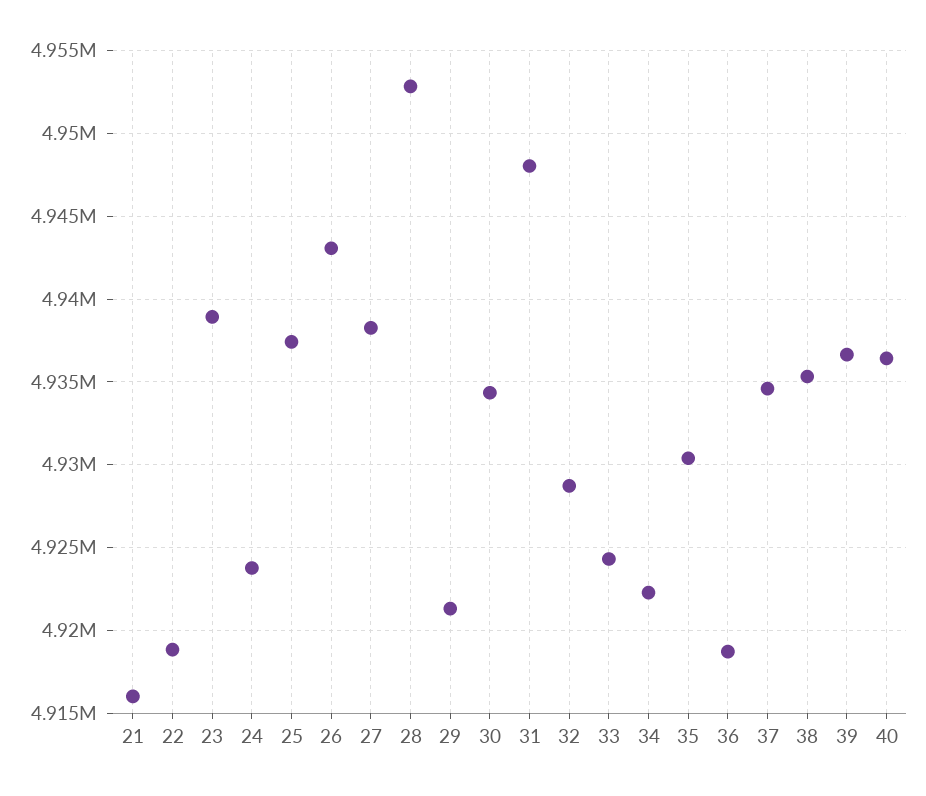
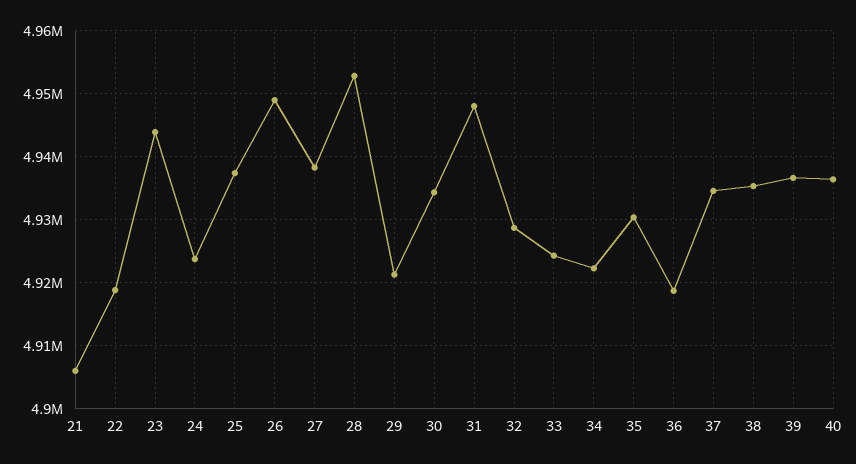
21: 4916000 -> 4906000
23: 4939000 -> 4944000
26: 4943000 -> 4949000

